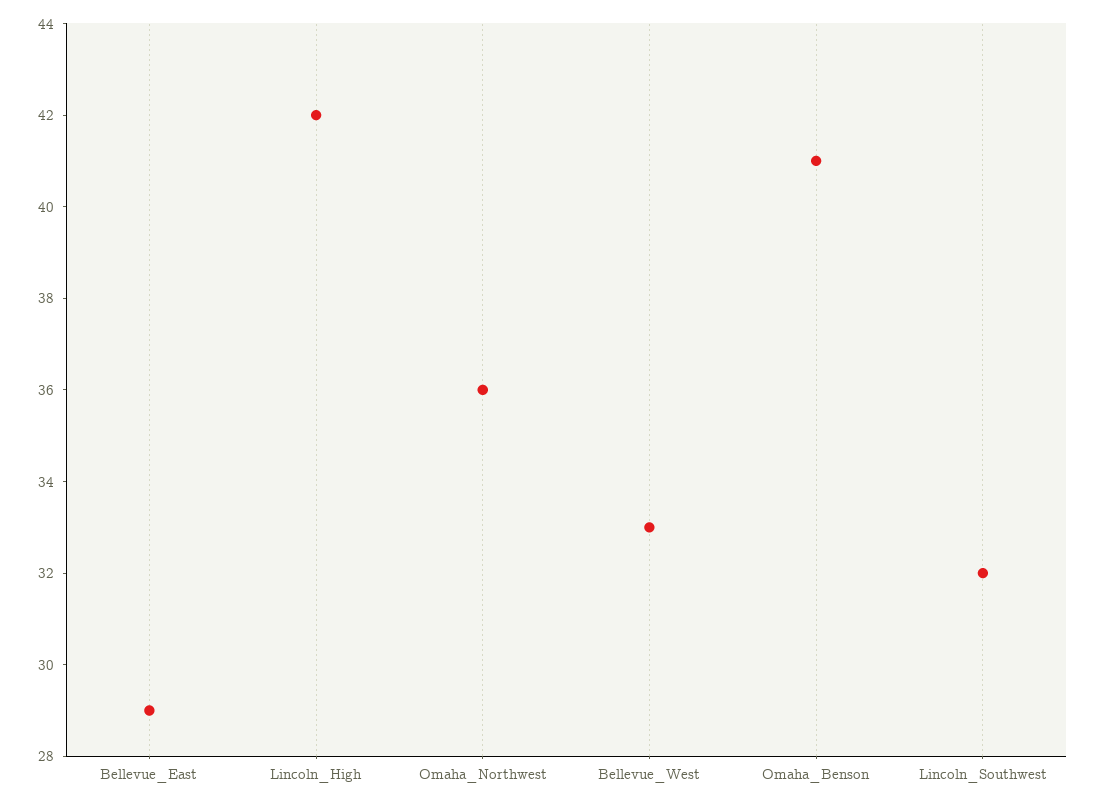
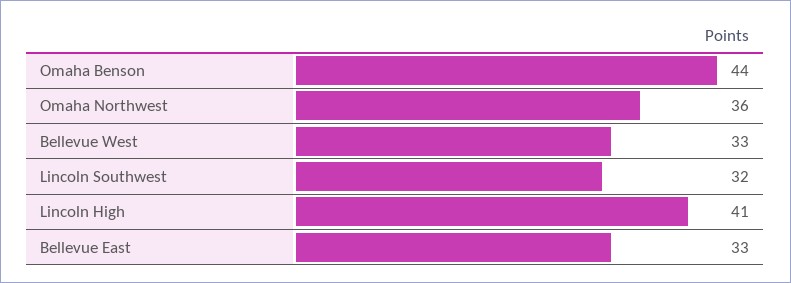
Bellevue_East: 29 -> 33
Lincoln_High: 42 -> 41
Omaha_Benson: 41 -> 44

